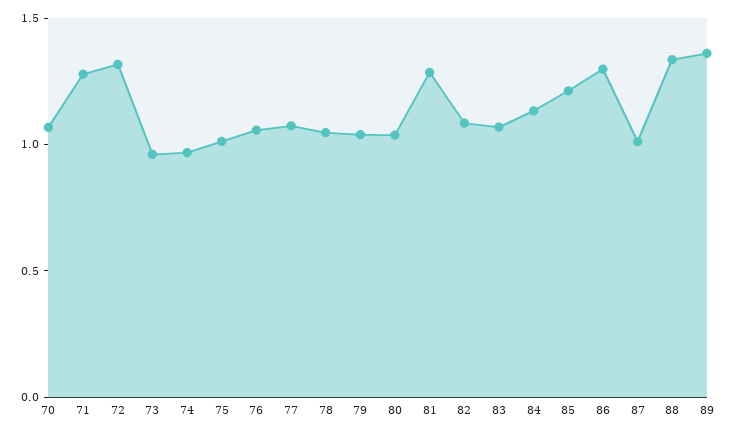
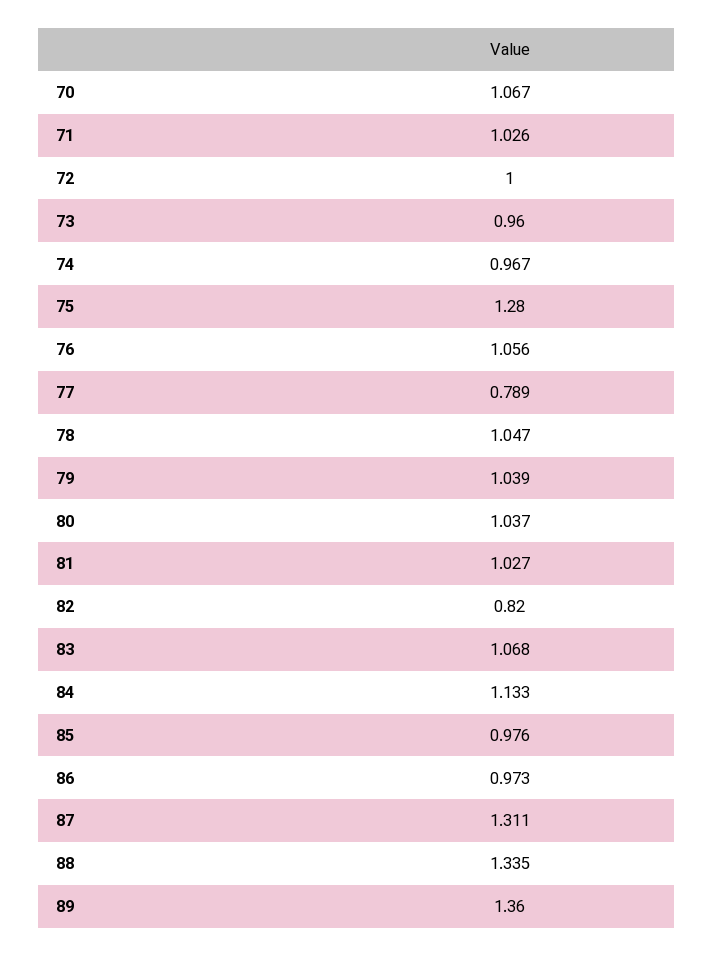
71: 1.3 -> 1.026
72: 1.3 -> 1
75: 1 -> 1.28
77: 1.1 -> 0.789
81: 1.3 -> 1.027
82: 1.1 -> 0.82
85: 1.2 -> 0.976
86: 1.3 -> 0.973
87: 1 -> 1.311

